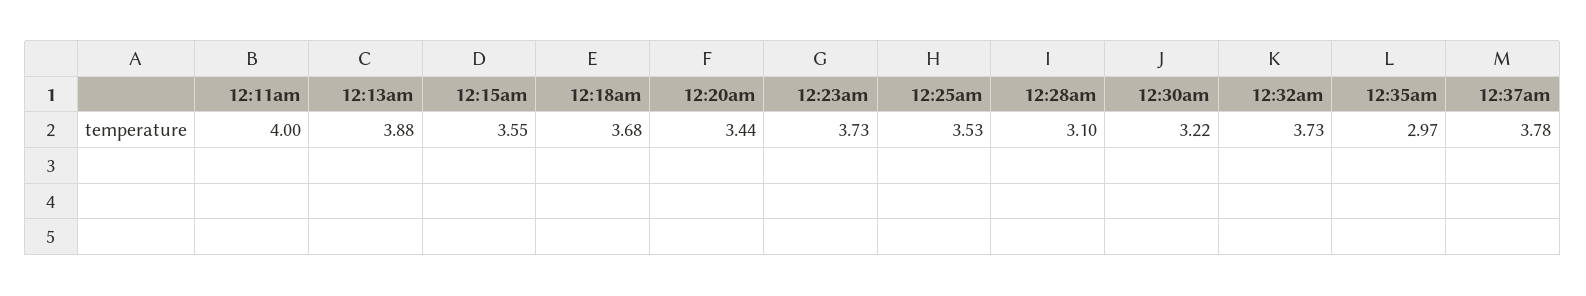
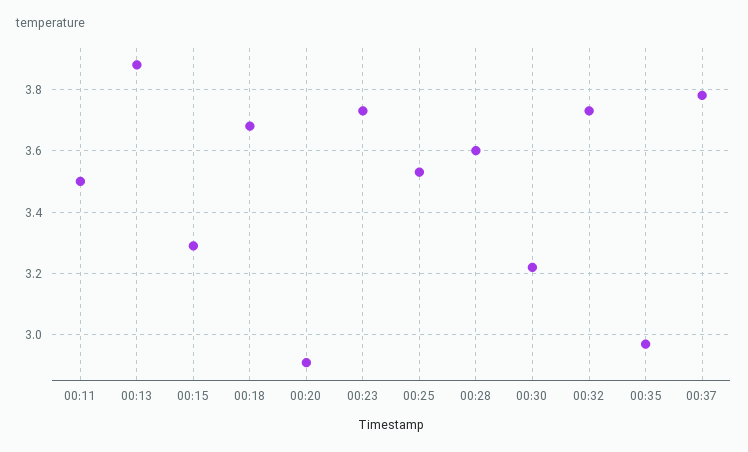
12:11am: 4 -> 3.5
12:15am: 3.55 -> 3.3
12:20am: 3.44 -> 2.9
12:28am: 3.1 -> 3.6

